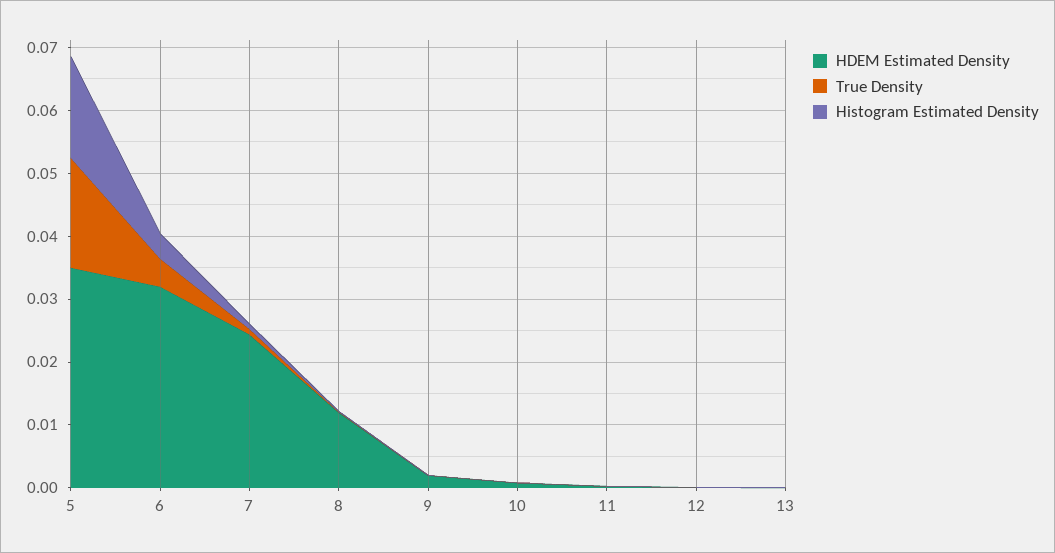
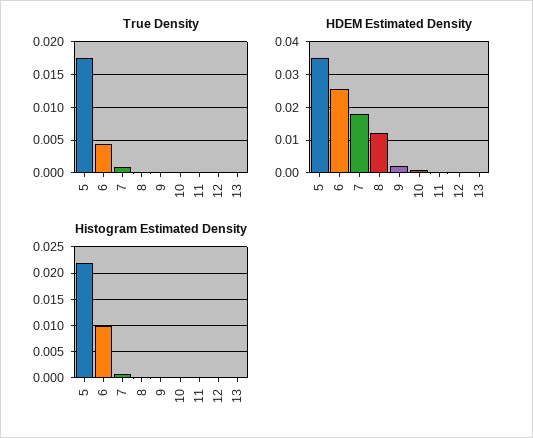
Histogram Estimated Density, 5: 0.016 -> 0.0225
HDEM Estimated Density, 6: 0.032 -> 0.026
Histogram Estimated Density, 6: 0.004 -> 0.01
HDEM Estimated Density, 7: 0.024 -> 0.018

